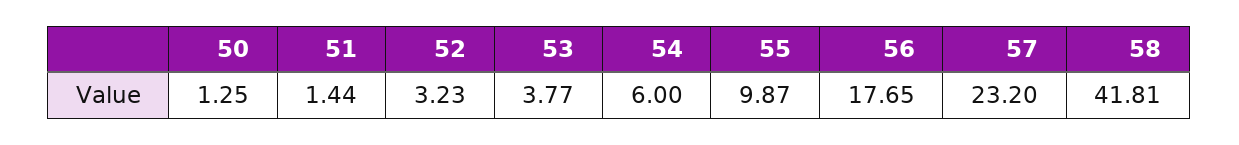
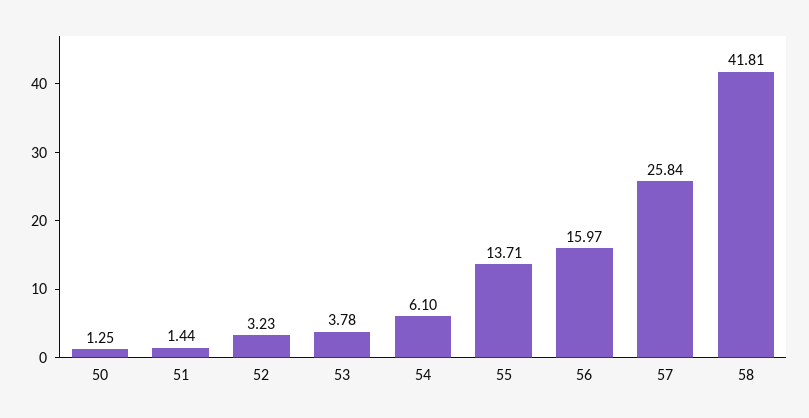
53: 3.77 -> 3.78
54: 6 -> 6.1
55: 9.87 -> 13.71
56: 17.65 -> 15.97
57: 23.2 -> 25.84

